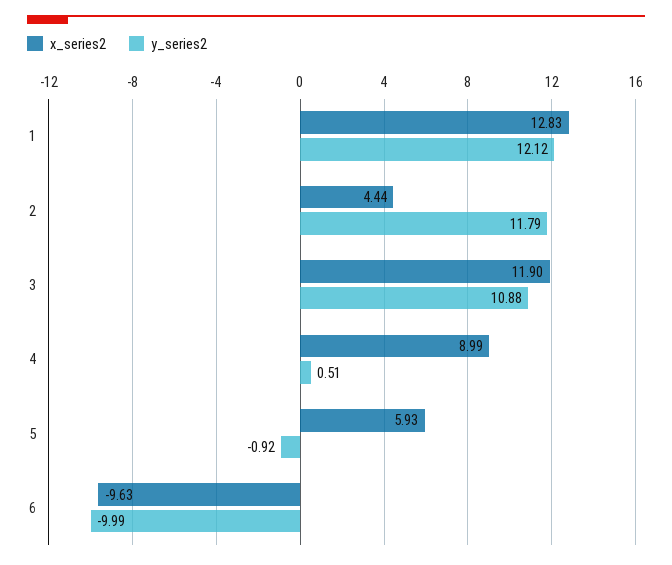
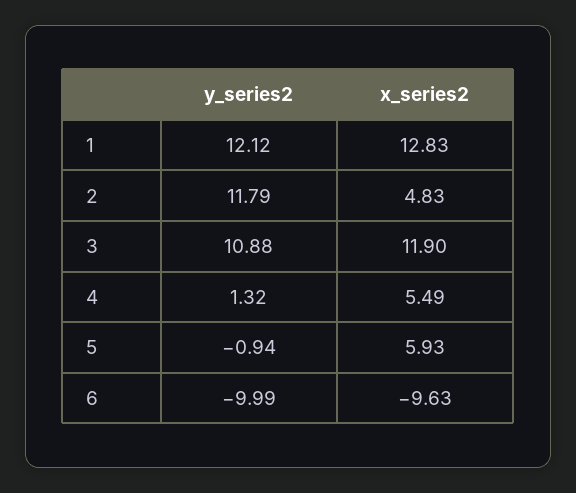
x_series2, 2: 4.44 -> 4.83
x_series2, 4: 8.99 -> 5.49
y_series2, 4: 0.51 -> 1.32
y_series2, 5: -0.92 -> -0.94

